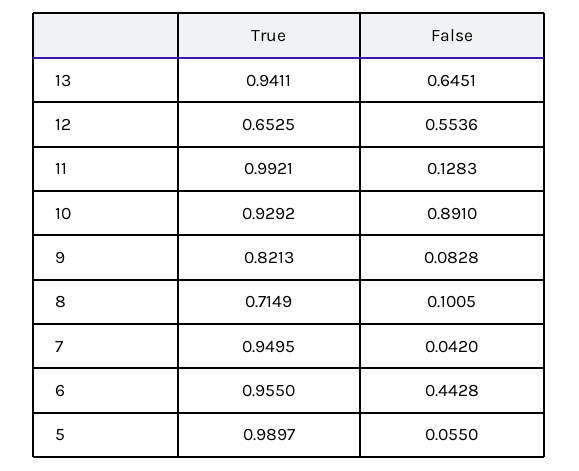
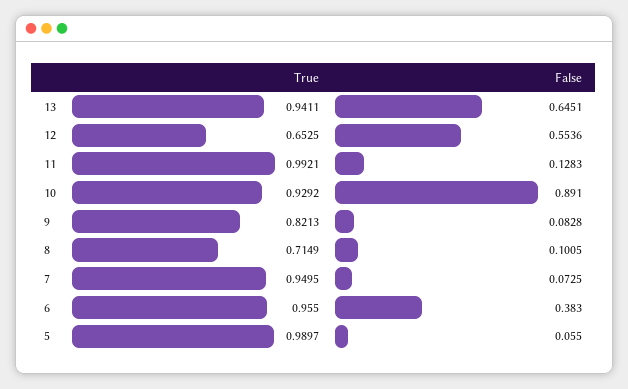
False, 7: 0.042 -> 0.0725
False, 6: 0.4428 -> 0.383

